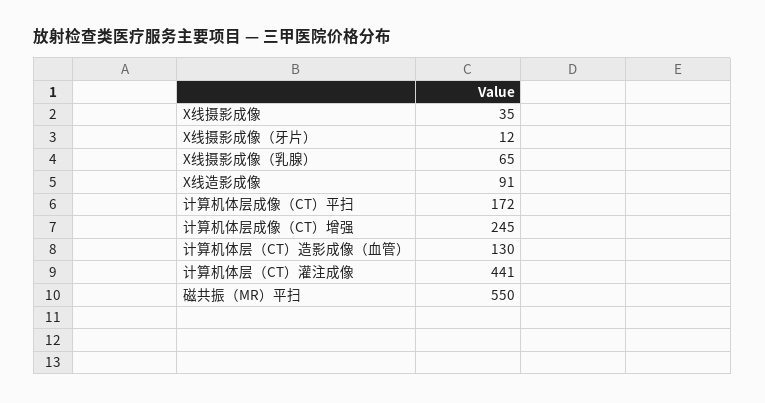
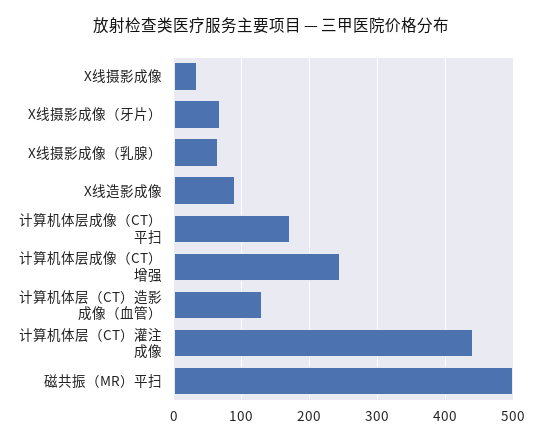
X线摄影成像（牙片）: 12 -> 70
磁共振（MR）平扫: 550 -> 500

